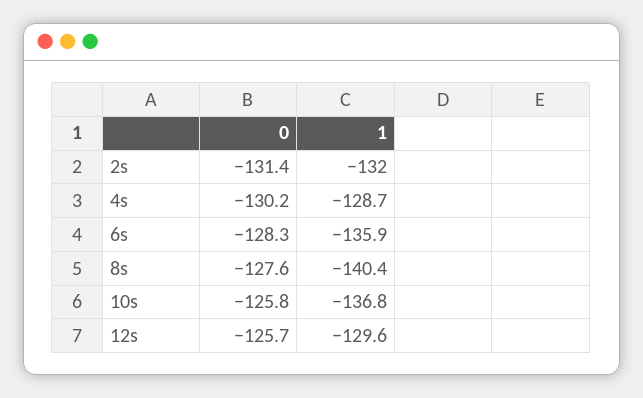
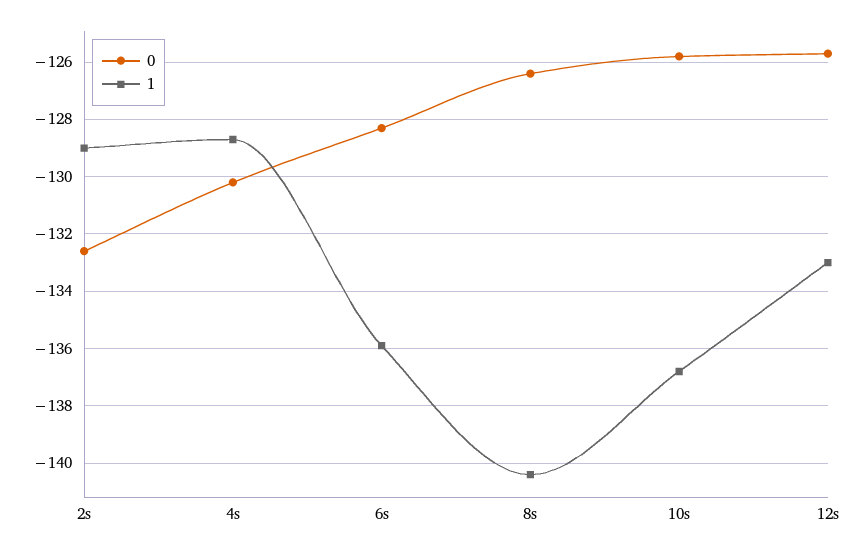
0, 2s: -131.4 -> -132.5
1, 2s: -132 -> -129
0, 8s: -127.6 -> -126.5
1, 12s: -129.6 -> -133

